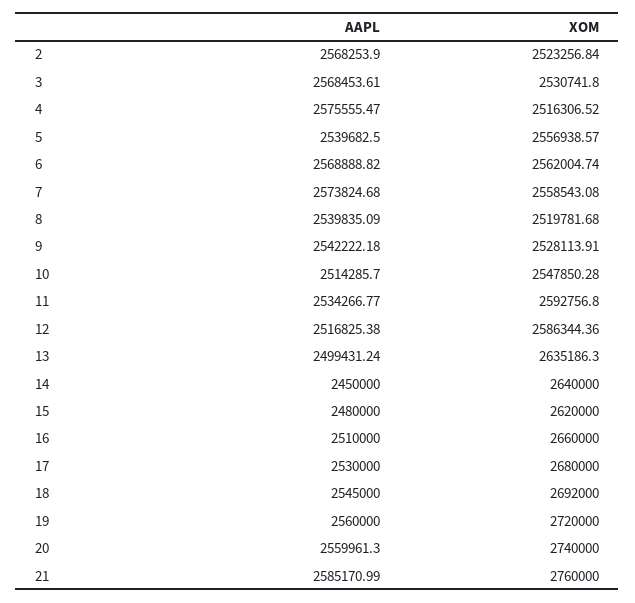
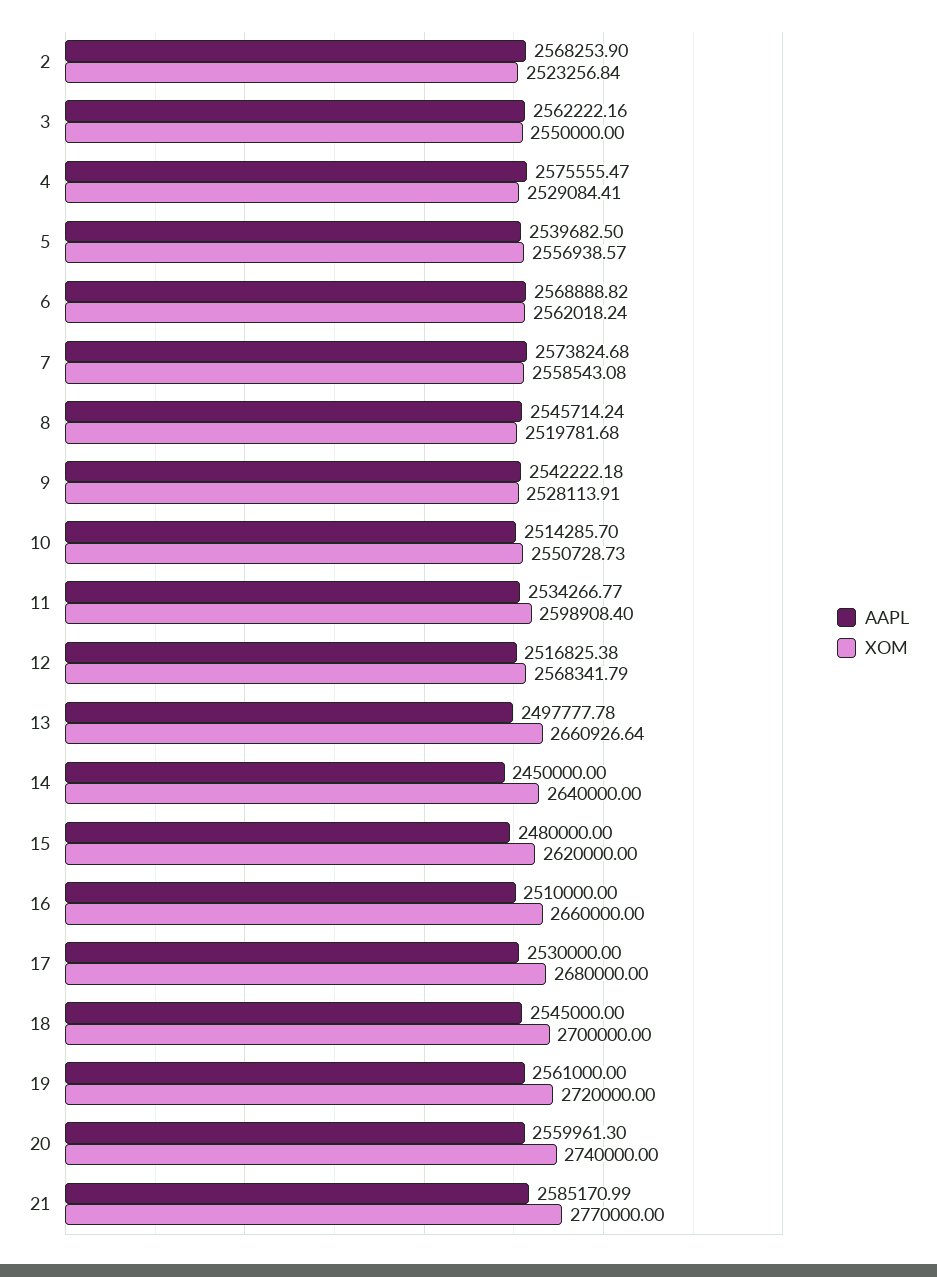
AAPL, 3: 2568453.61 -> 2562222.16
XOM, 3: 2530741.8 -> 2550000
XOM, 4: 2516306.52 -> 2529084.41
XOM, 6: 2562004.74 -> 2562018.24
AAPL, 8: 2539835.09 -> 2545714.24
XOM, 10: 2547850.28 -> 2550728.73
XOM, 11: 2592756.8 -> 2598908.4
XOM, 12: 2586344.36 -> 2568341.79
AAPL, 13: 2499431.24 -> 2497777.78
XOM, 13: 2635186.3 -> 2660926.64
XOM, 18: 2692000 -> 2700000
AAPL, 19: 2560000 -> 2561000
XOM, 21: 2760000 -> 2770000

